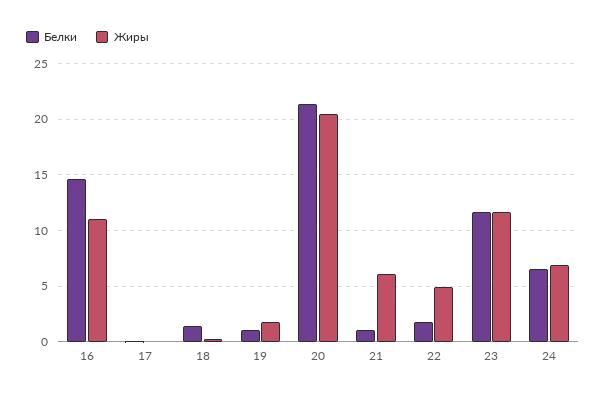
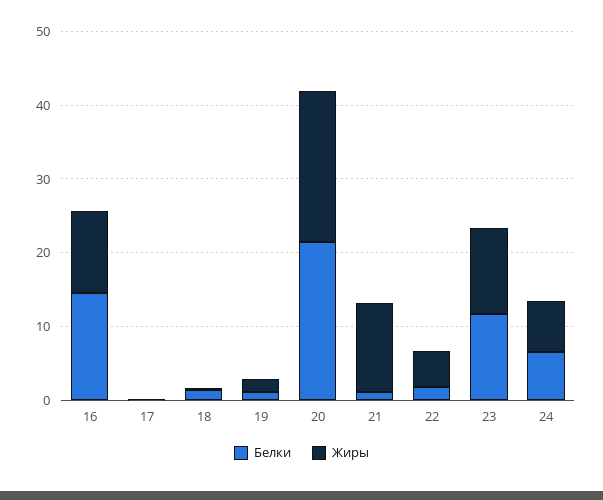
Жиры, 21: 6 -> 12

